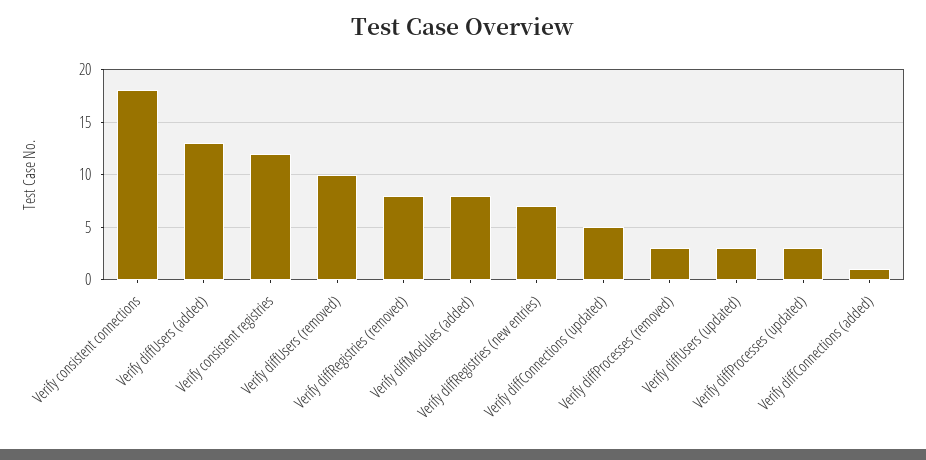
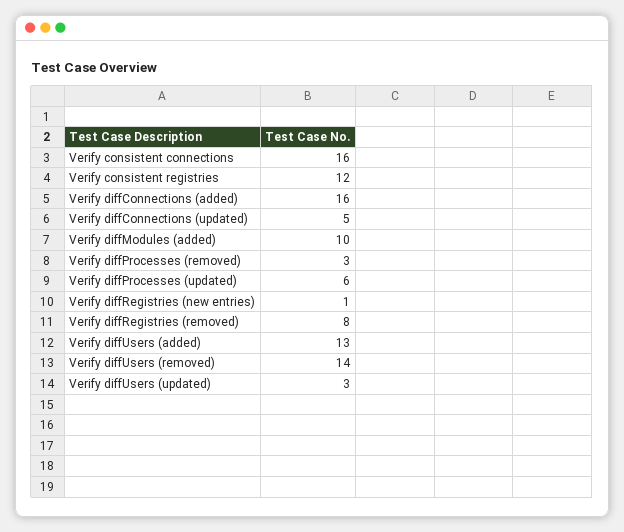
Verify consistent connections: 18 -> 16
Verify diffUsers (removed): 10 -> 14
Verify diffModules (added): 8 -> 10
Verify diffRegistries (new entries): 7 -> 1
Verify diffProcesses (updated): 3 -> 6
Verify diffConnections (added): 1 -> 16

